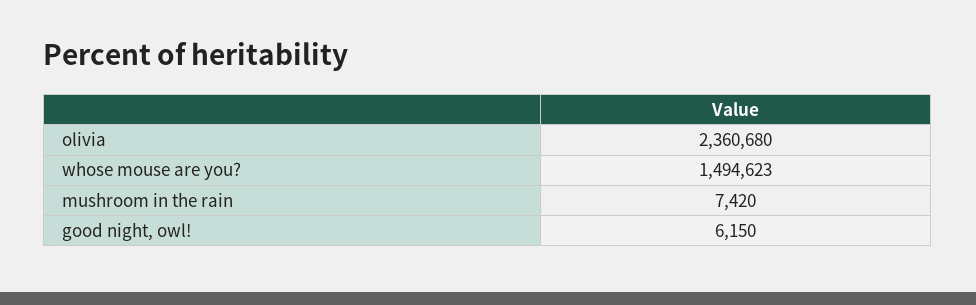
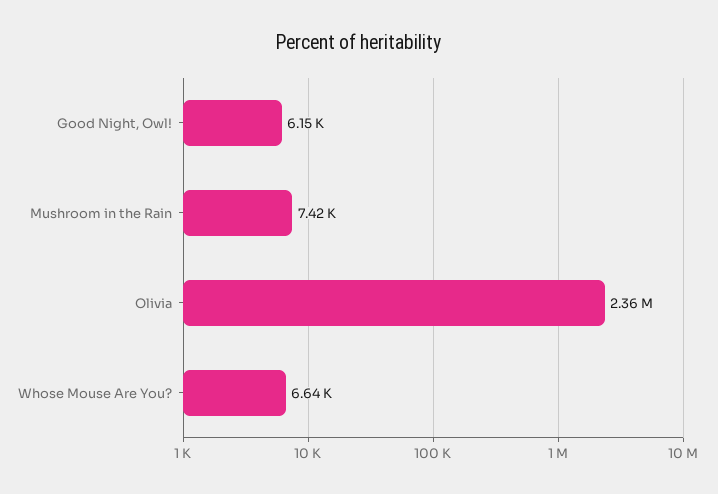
whose mouse are you?: 1494623 -> 6640

